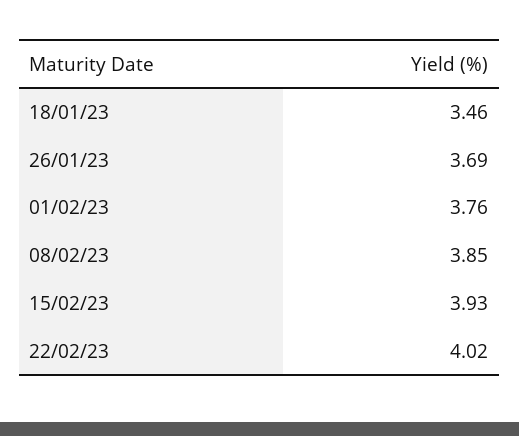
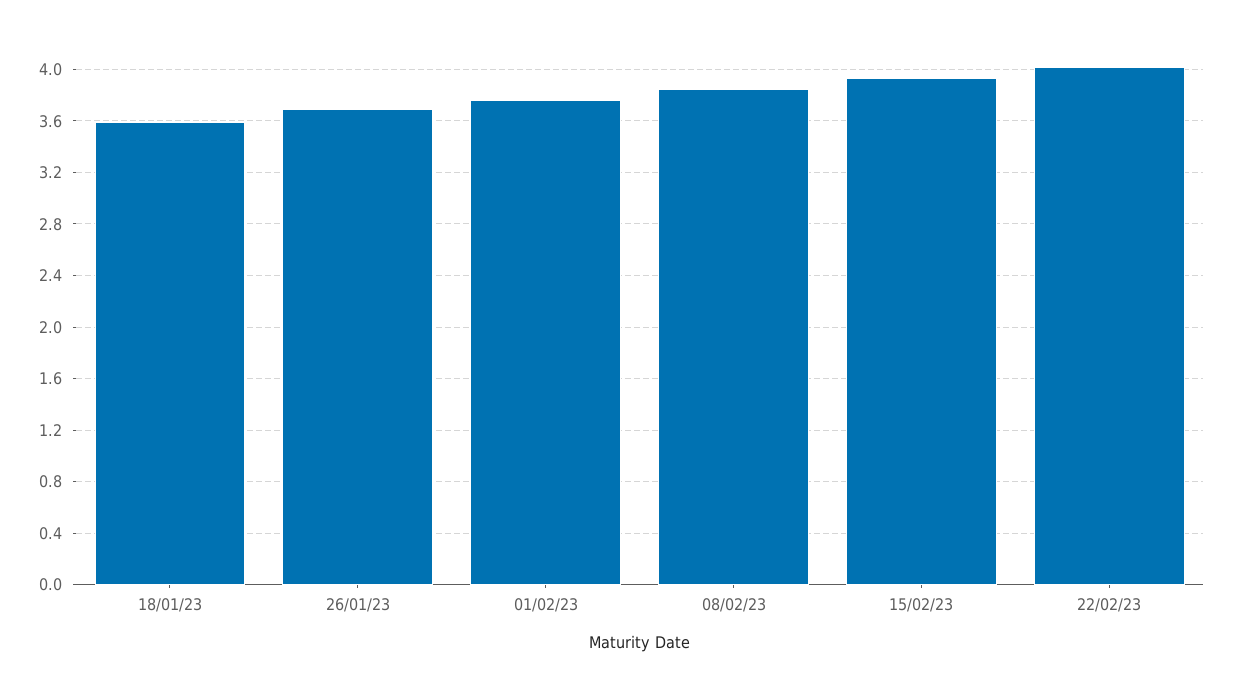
18/01/23: 3.46 -> 3.6

